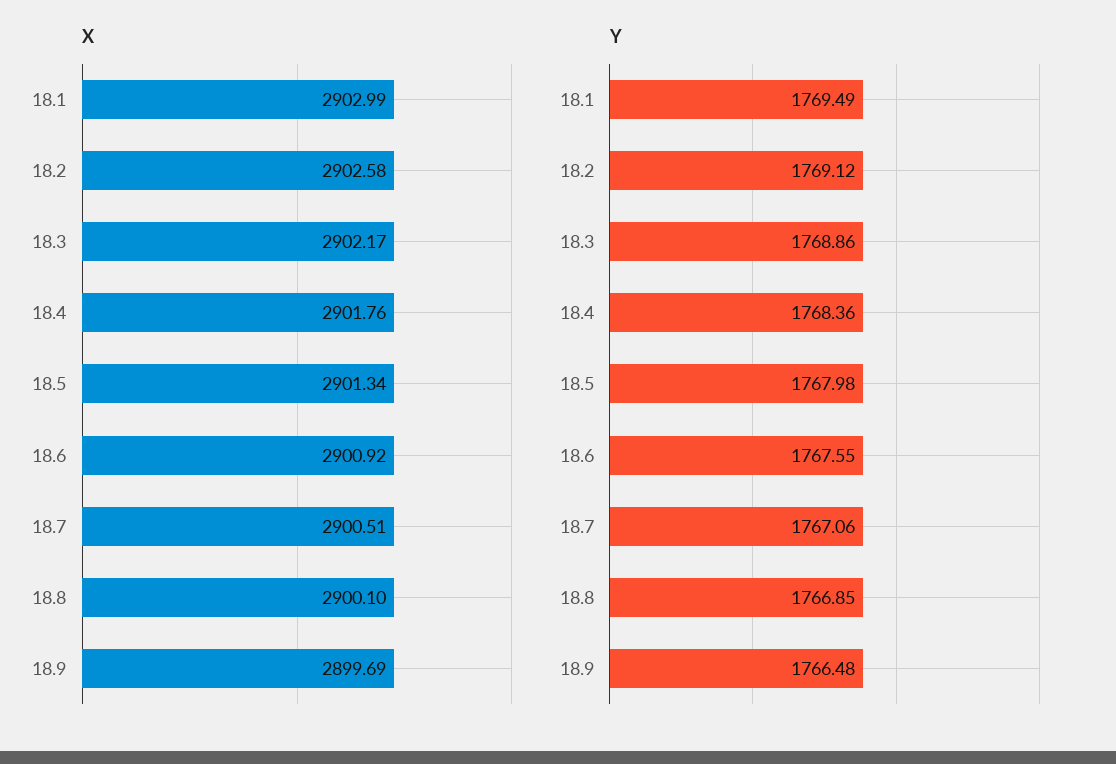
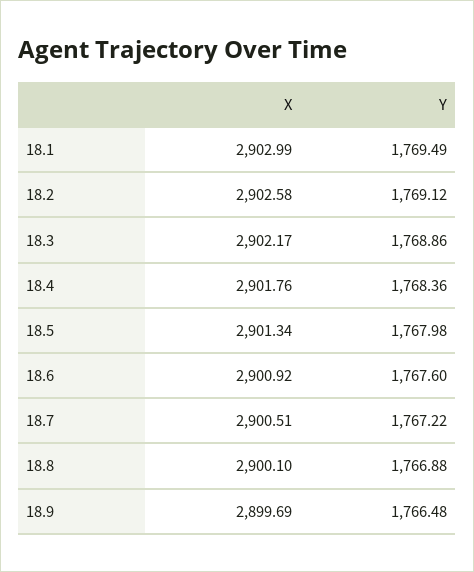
Y, 18.6: 1767.55 -> 1767.6
Y, 18.7: 1767.06 -> 1767.22
Y, 18.8: 1766.85 -> 1766.88

